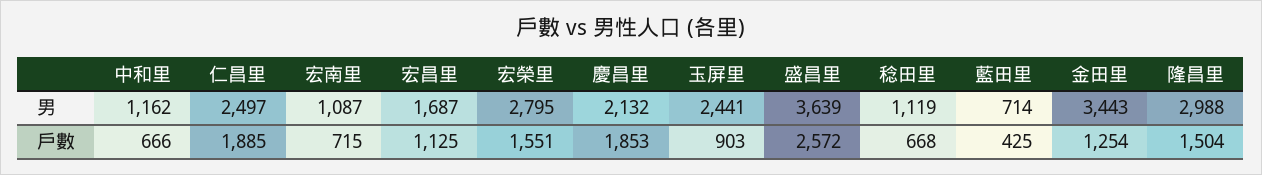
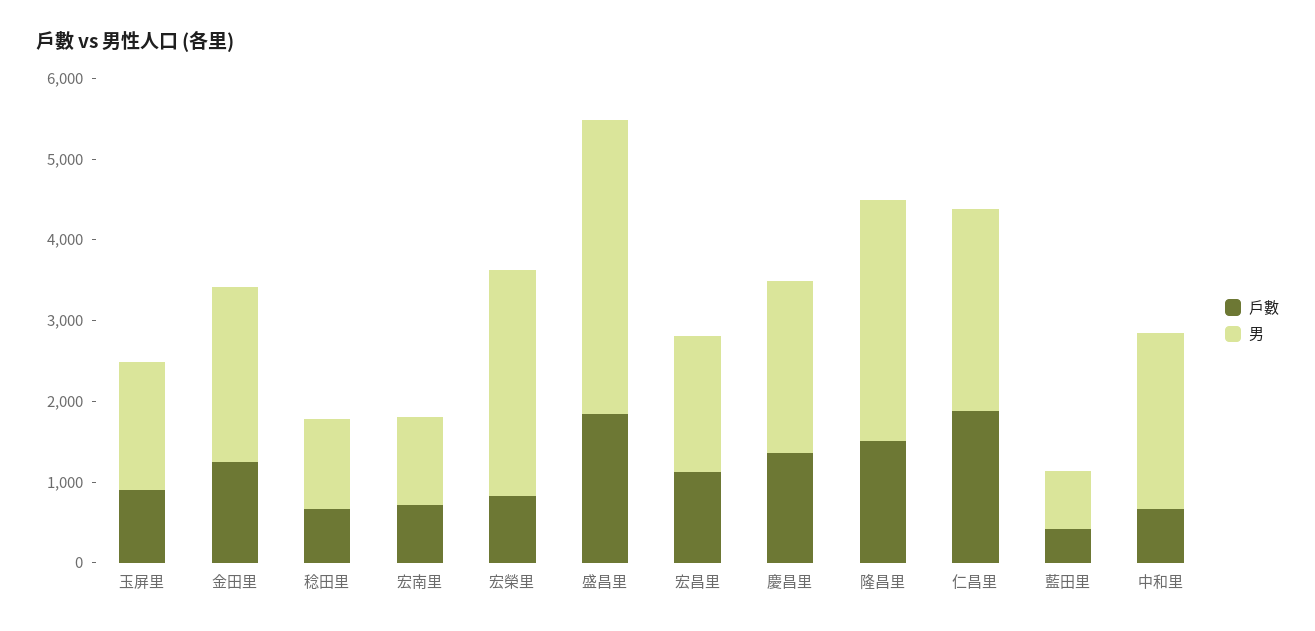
男, 中和里: 1162 -> 2200
男, 玉屏里: 2441 -> 1600
男, 金田里: 3443 -> 2200
戶數, 宏榮里: 1551 -> 800
戶數, 慶昌里: 1853 -> 1400
戶數, 盛昌里: 2572 -> 1800

